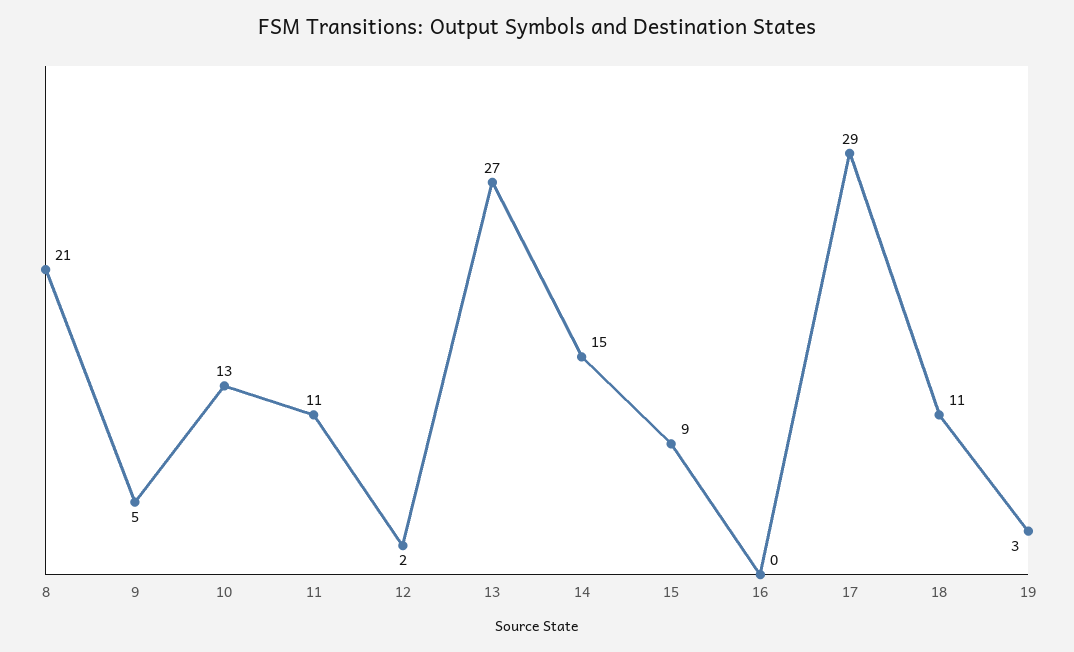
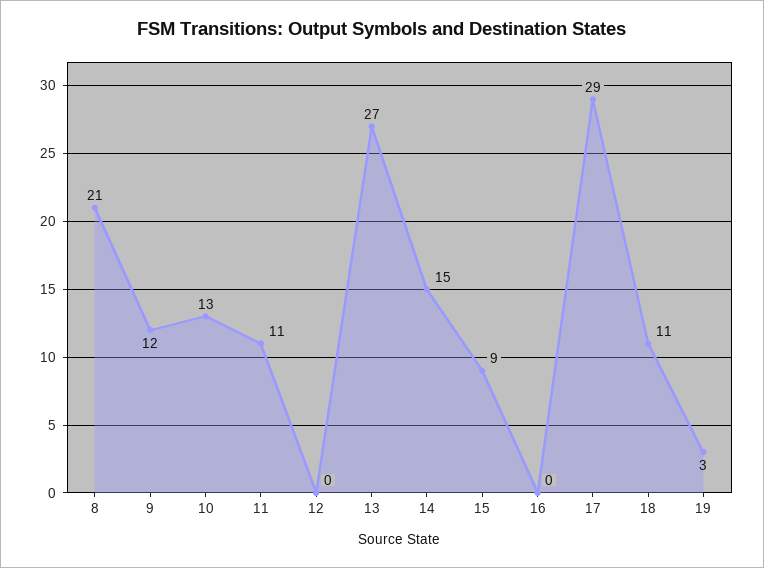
9: 5 -> 12
12: 2 -> 0

